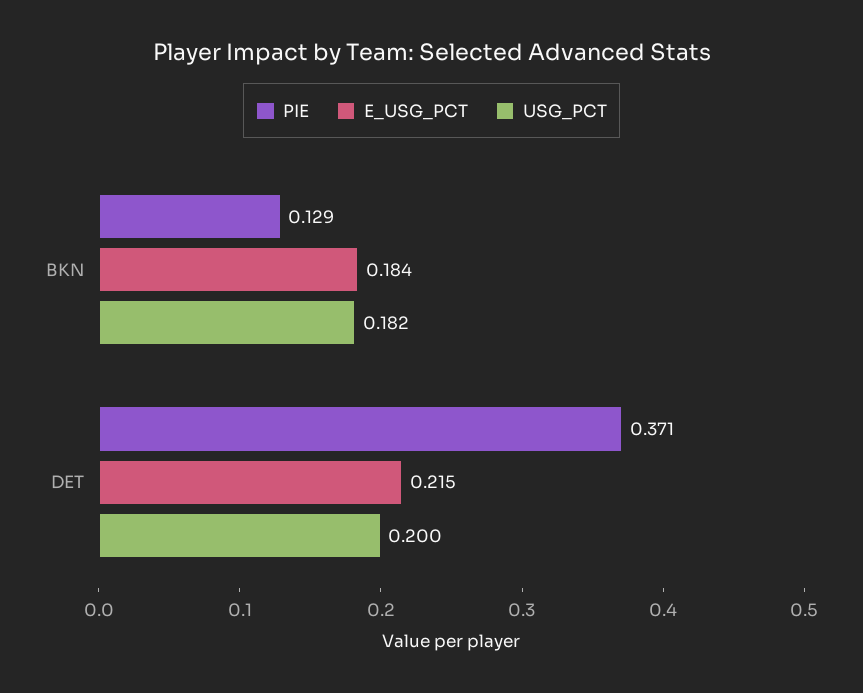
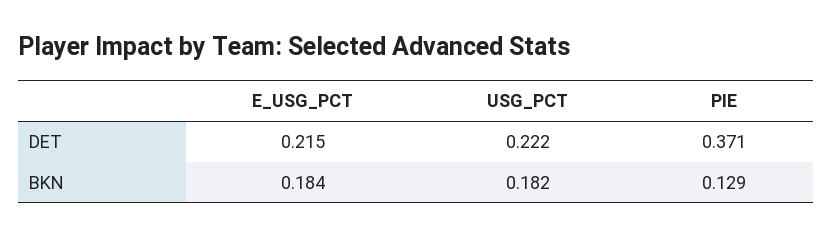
USG_PCT, DET: 0.2 -> 0.222

